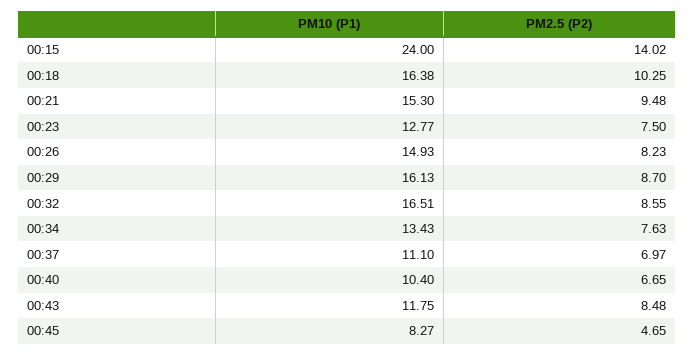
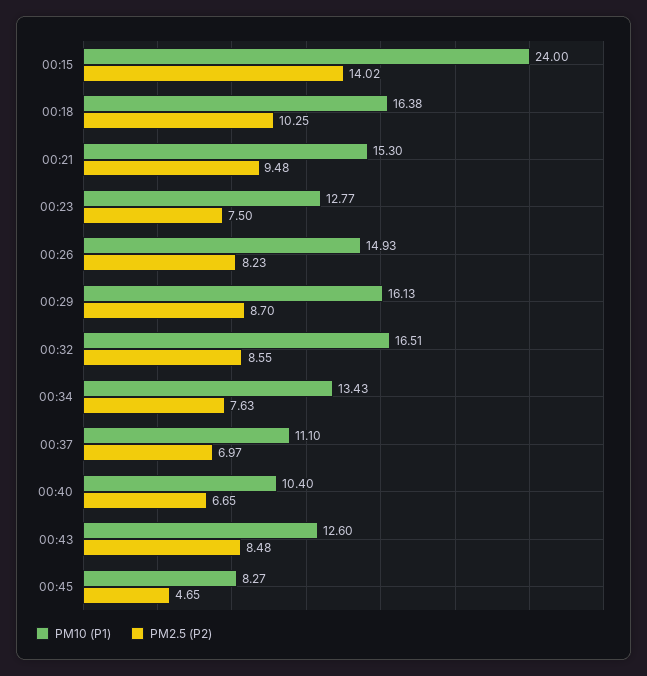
PM10 (P1), 00:43: 11.75 -> 12.6

